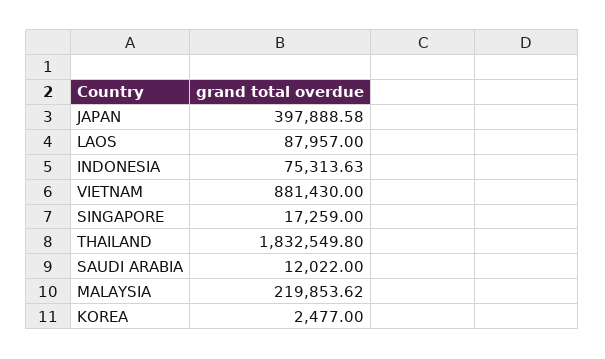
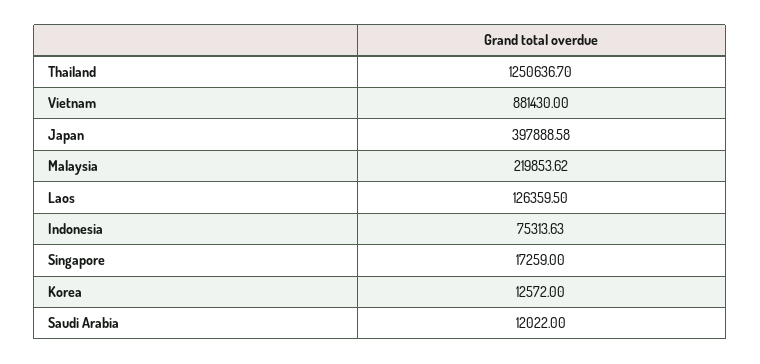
LAOS: 87957 -> 126359.5
THAILAND: 1832549.8 -> 1250636.7
KOREA: 2477 -> 12572

